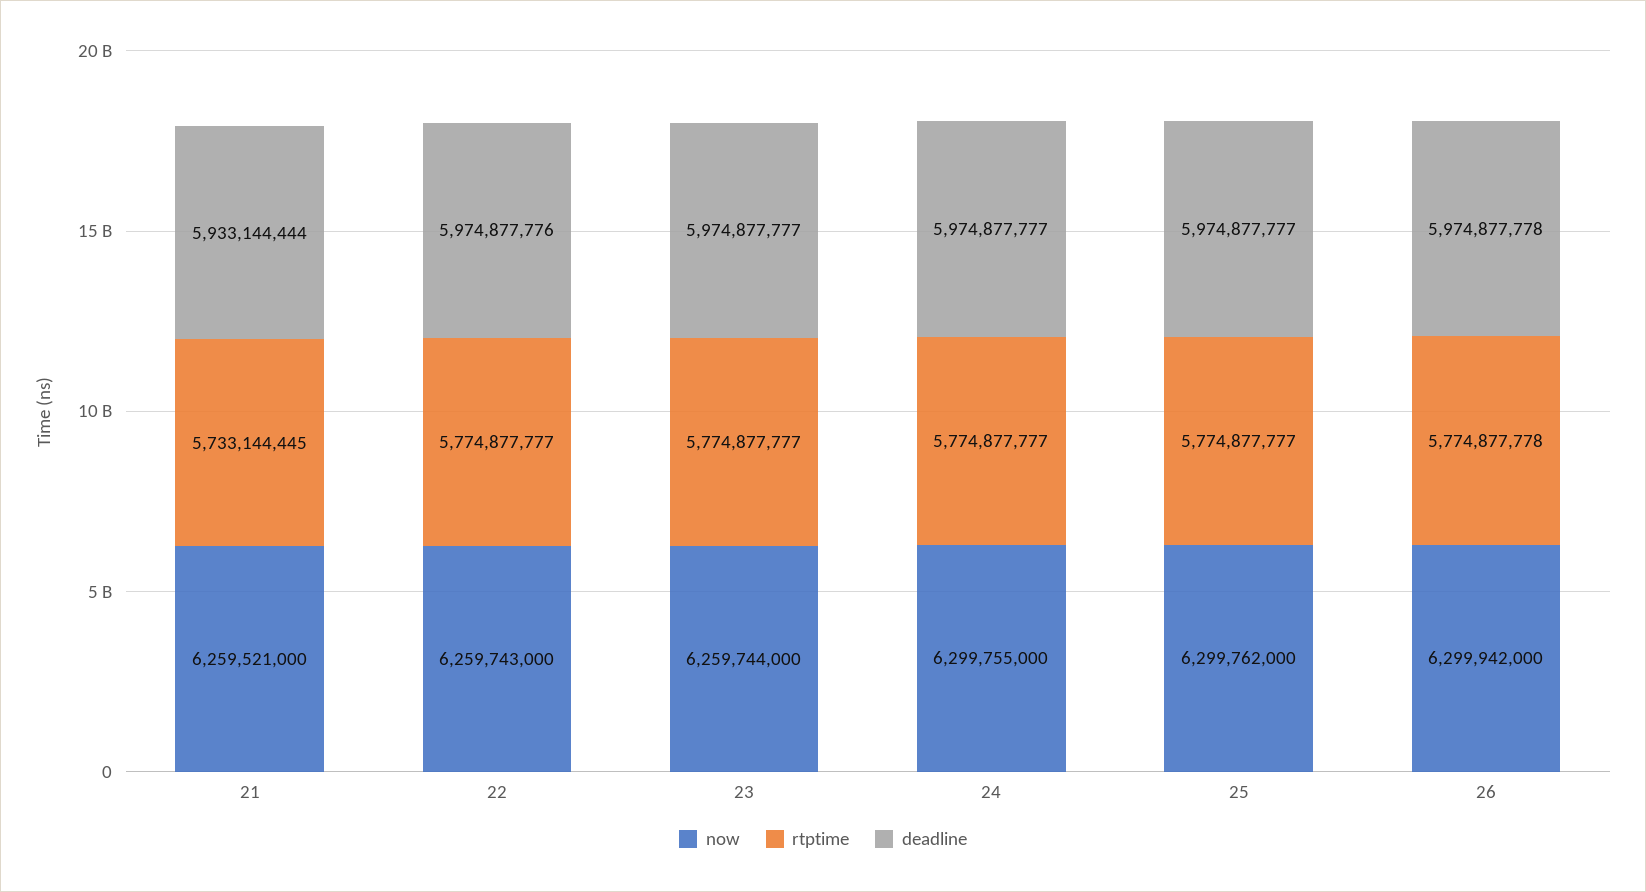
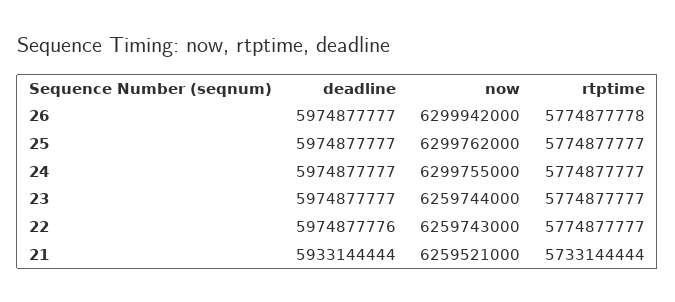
rtptime, 21: 5733144445 -> 5733144444
deadline, 26: 5974877778 -> 5974877777

